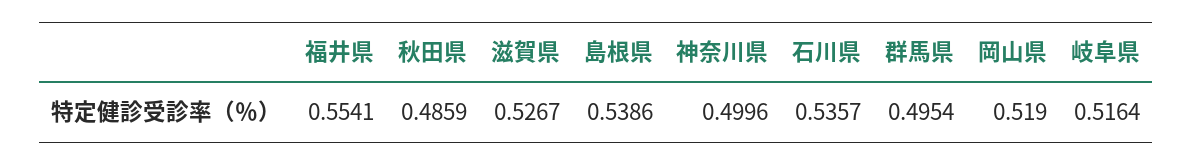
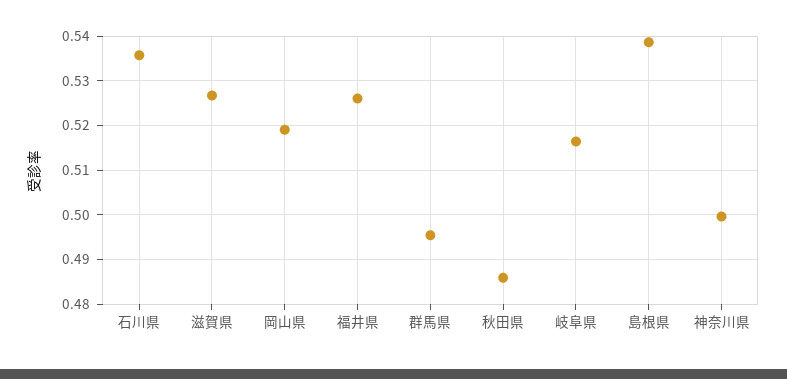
福井県: 0.5541 -> 0.526

